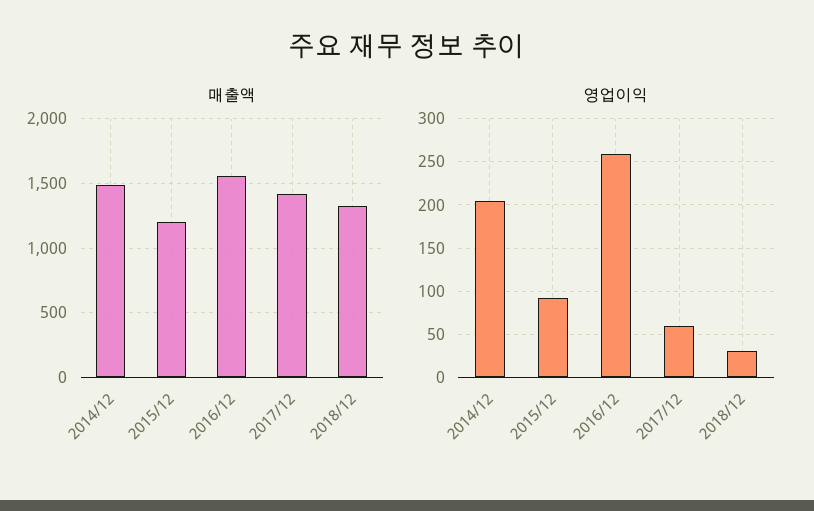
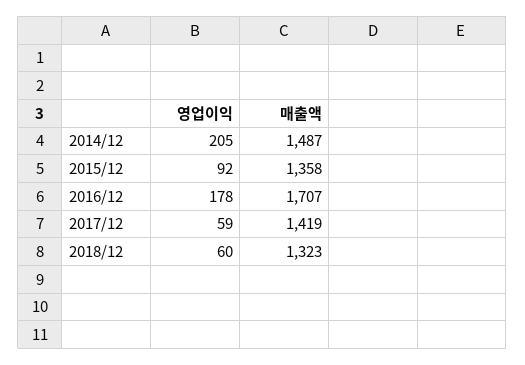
매출액, 2015/12: 1200 -> 1358
매출액, 2016/12: 1550 -> 1707
영업이익, 2016/12: 260 -> 178
영업이익, 2018/12: 30 -> 60

